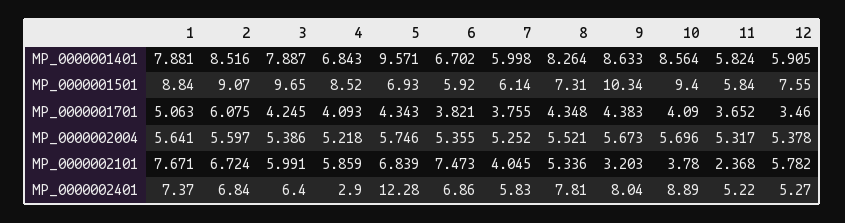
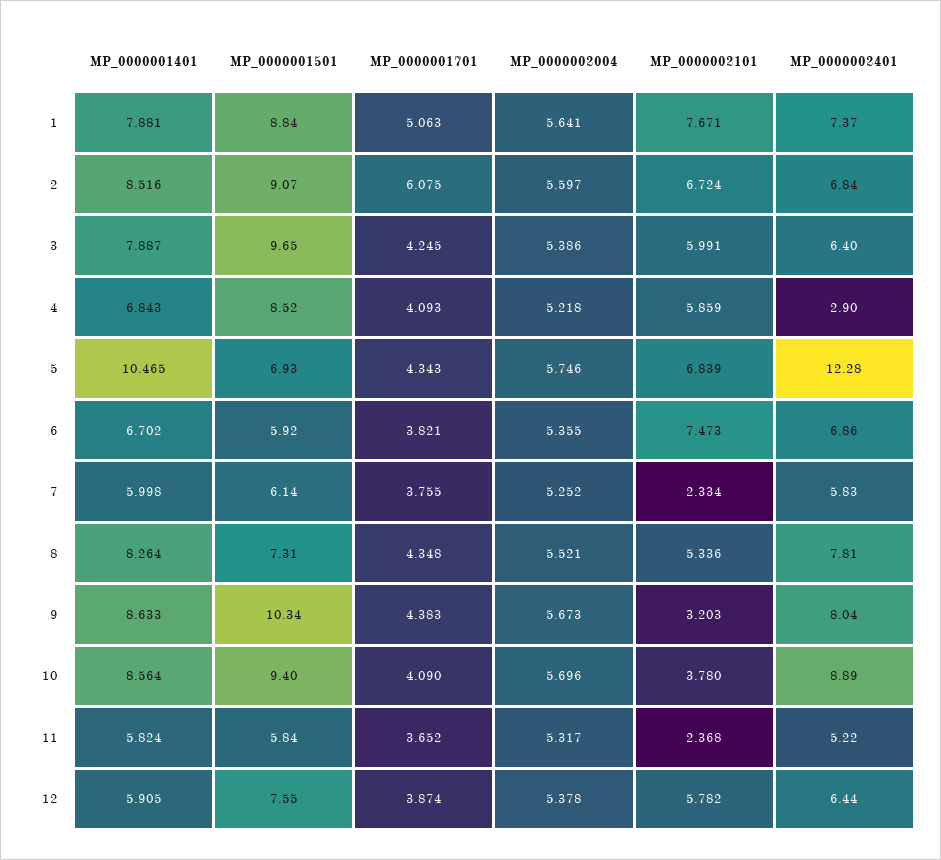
5, MP_0000001401: 9.571 -> 10.465
12, MP_0000001701: 3.46 -> 3.874
7, MP_0000002101: 4.045 -> 2.334
12, MP_0000002401: 5.27 -> 6.44

